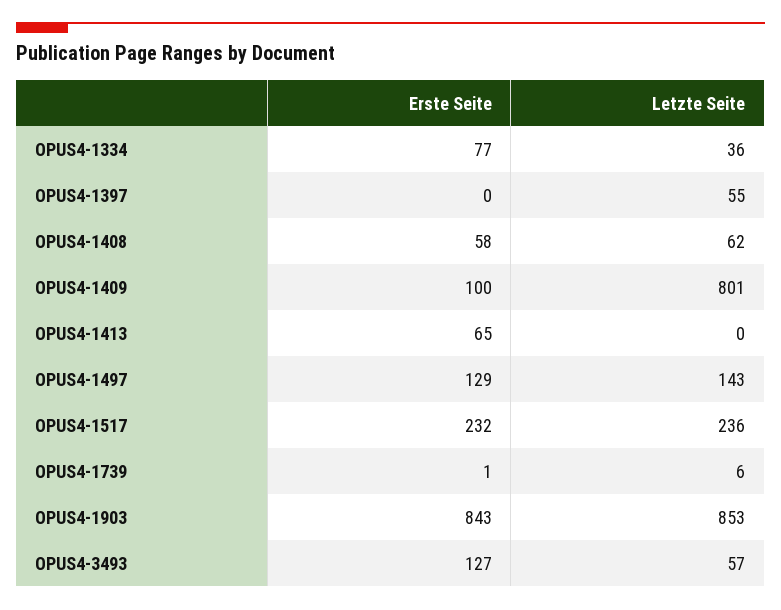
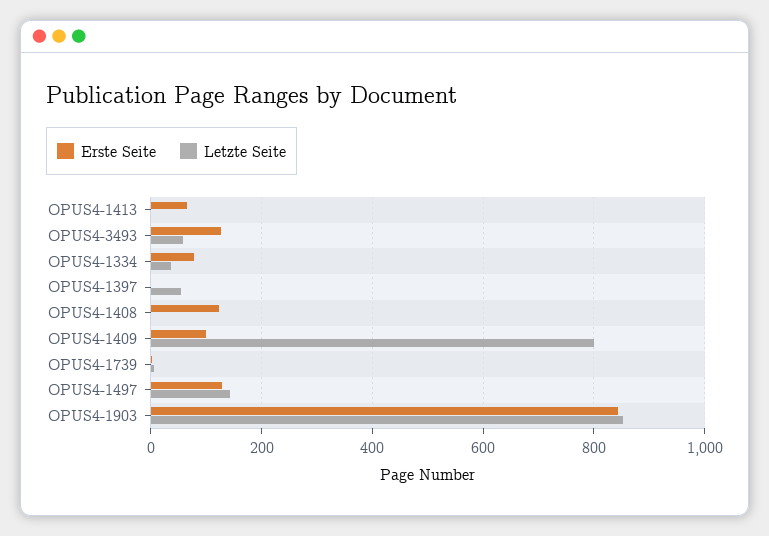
Erste Seite, OPUS4-1408: 58 -> 120
Letzte Seite, OPUS4-1408: 62 -> 0
Erste Seite, OPUS4-1517: 232 -> none
Letzte Seite, OPUS4-1517: 236 -> none

